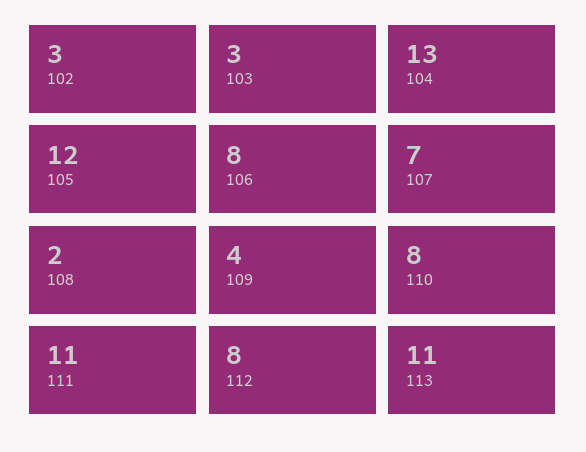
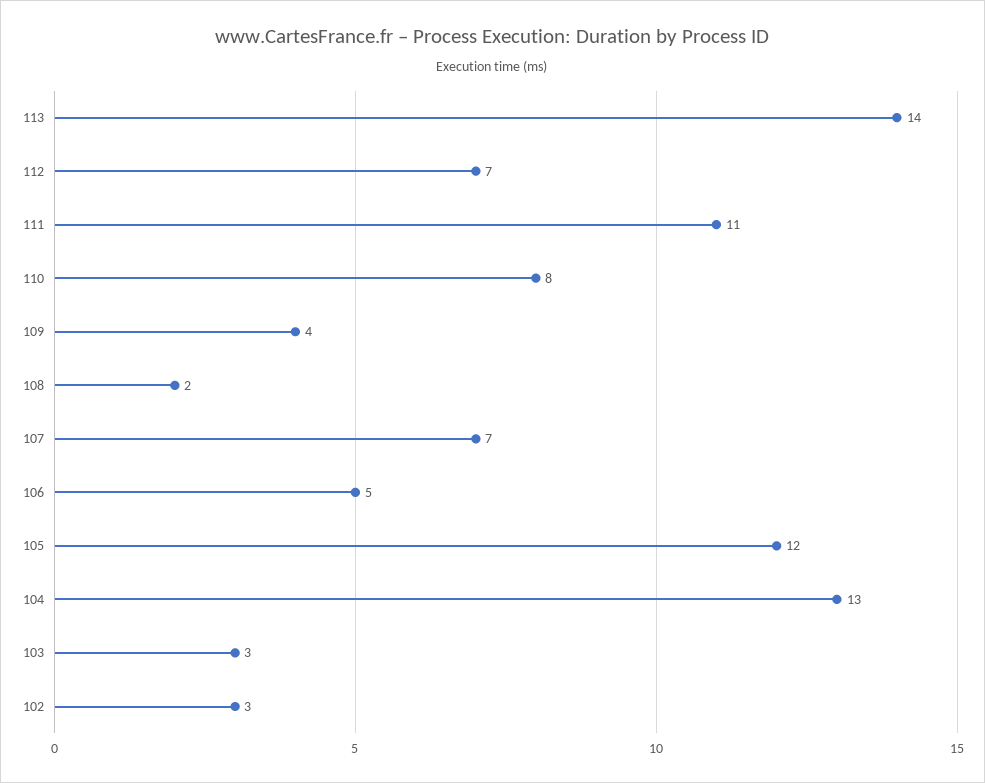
106: 8 -> 5
112: 8 -> 7
113: 11 -> 14

